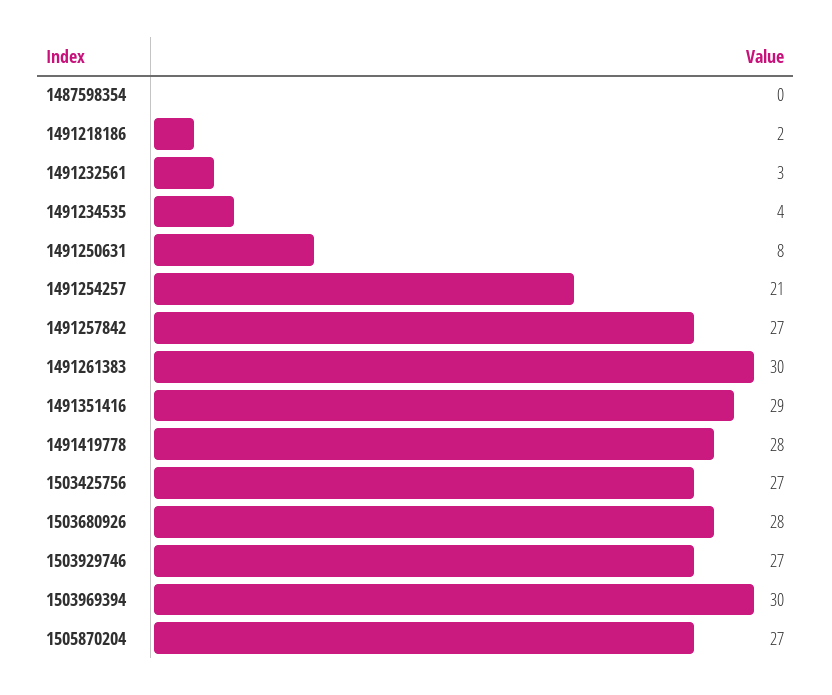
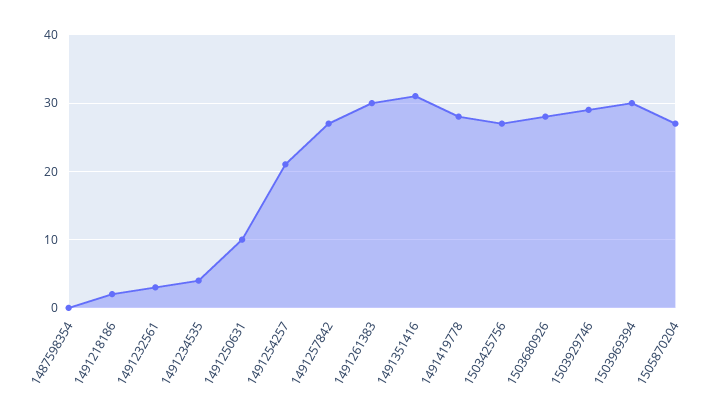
1491250631: 8 -> 10
1491351416: 29 -> 31
1503929746: 27 -> 29

